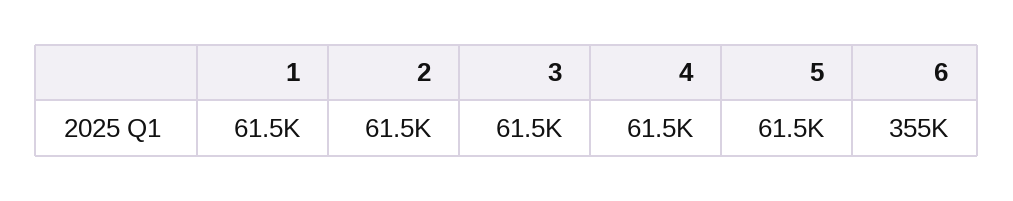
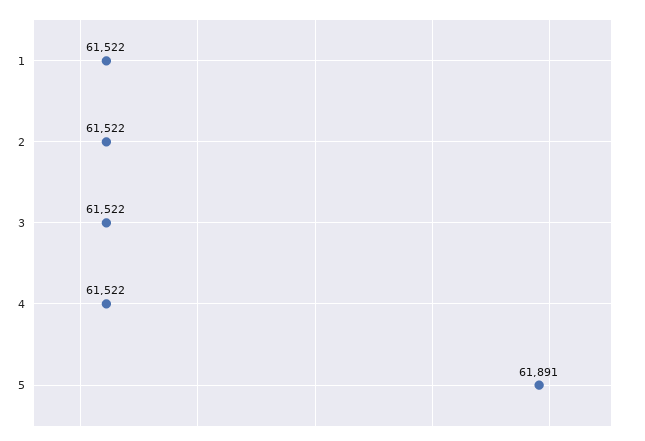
5: 61500 -> 61891
6: 355000 -> none

